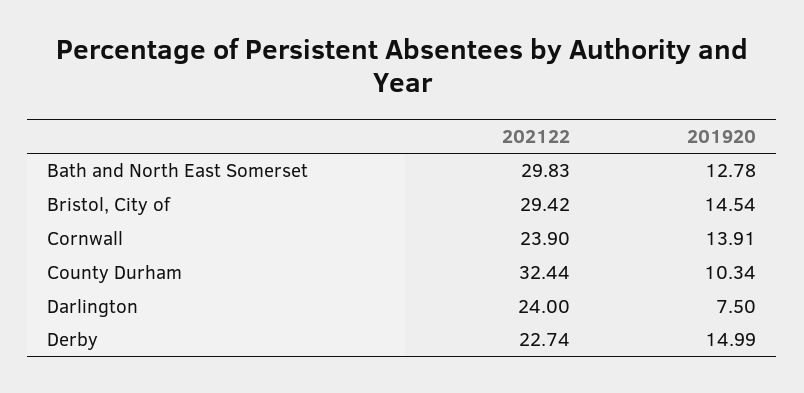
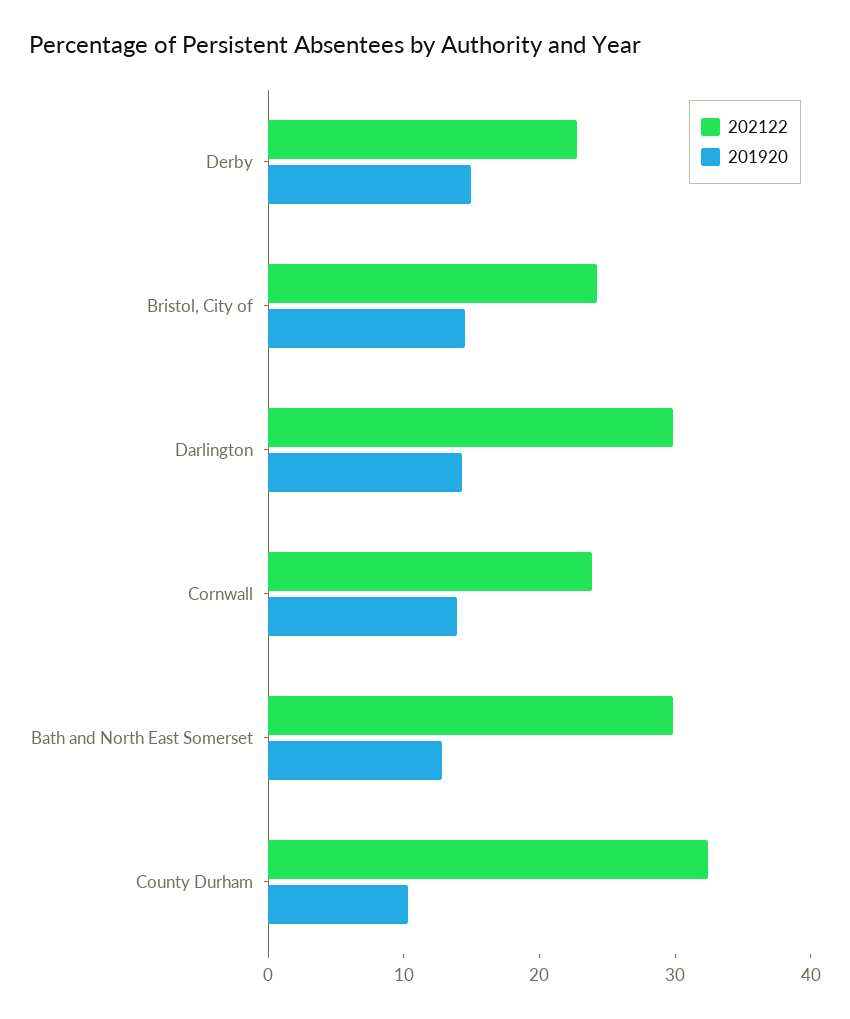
202122, Bristol, City of: 29.42 -> 24
202122, Darlington: 24 -> 30
201920, Darlington: 7.5 -> 14

